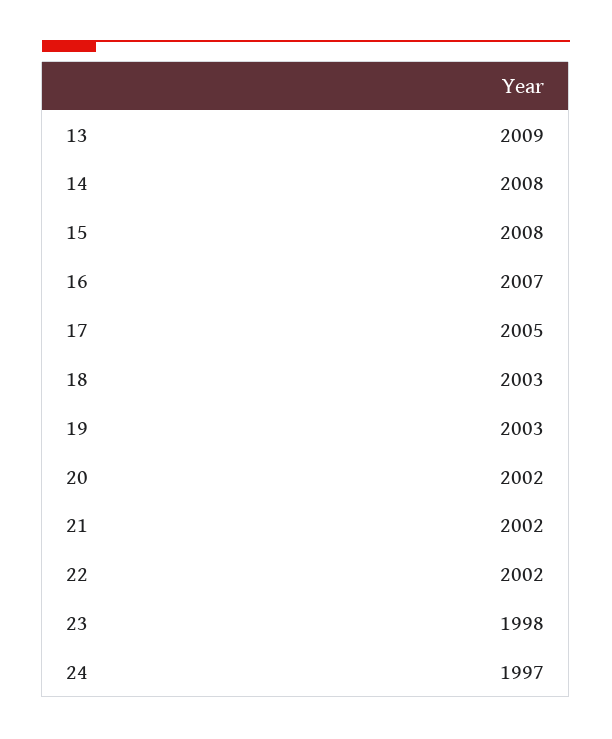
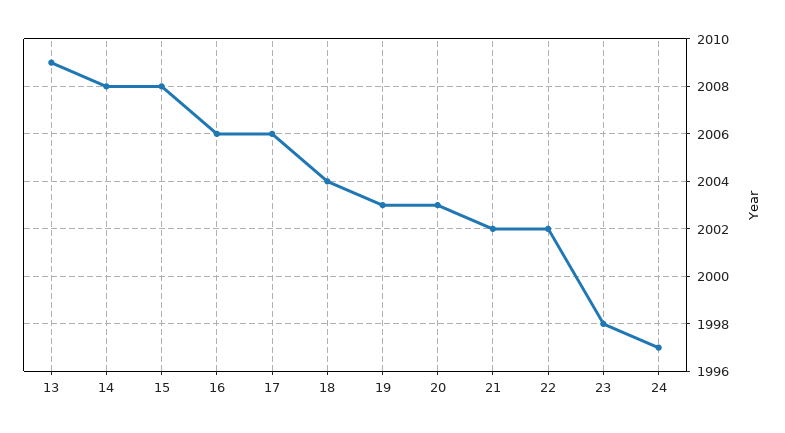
16: 2007 -> 2006
17: 2005 -> 2006
18: 2003 -> 2004
20: 2002 -> 2003

